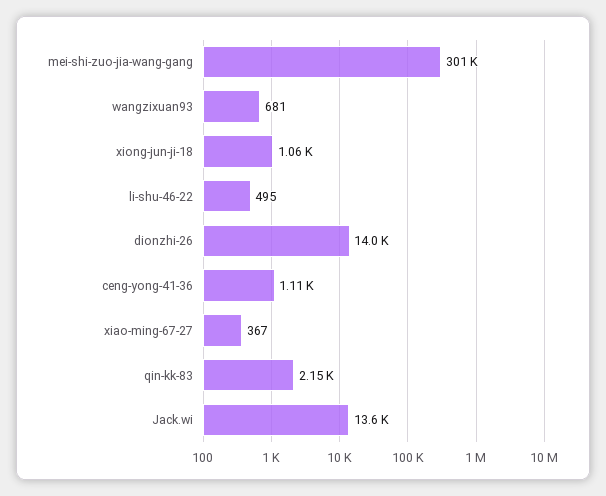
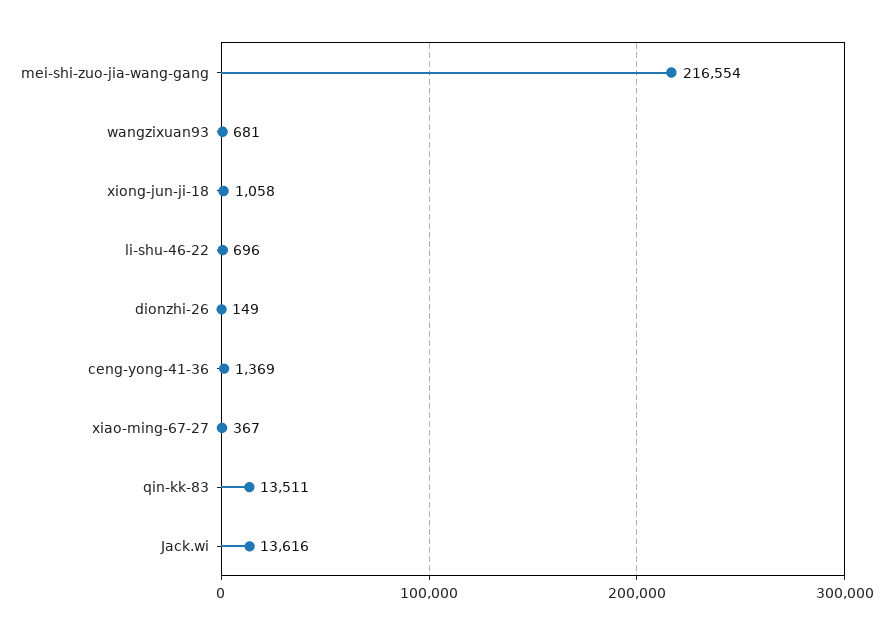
mei-shi-zuo-jia-wang-gang: 301000 -> 216554
li-shu-46-22: 495 -> 696
dionzhi-26: 14000 -> 149
ceng-yong-41-36: 1110 -> 1369
qin-kk-83: 2150 -> 13511

